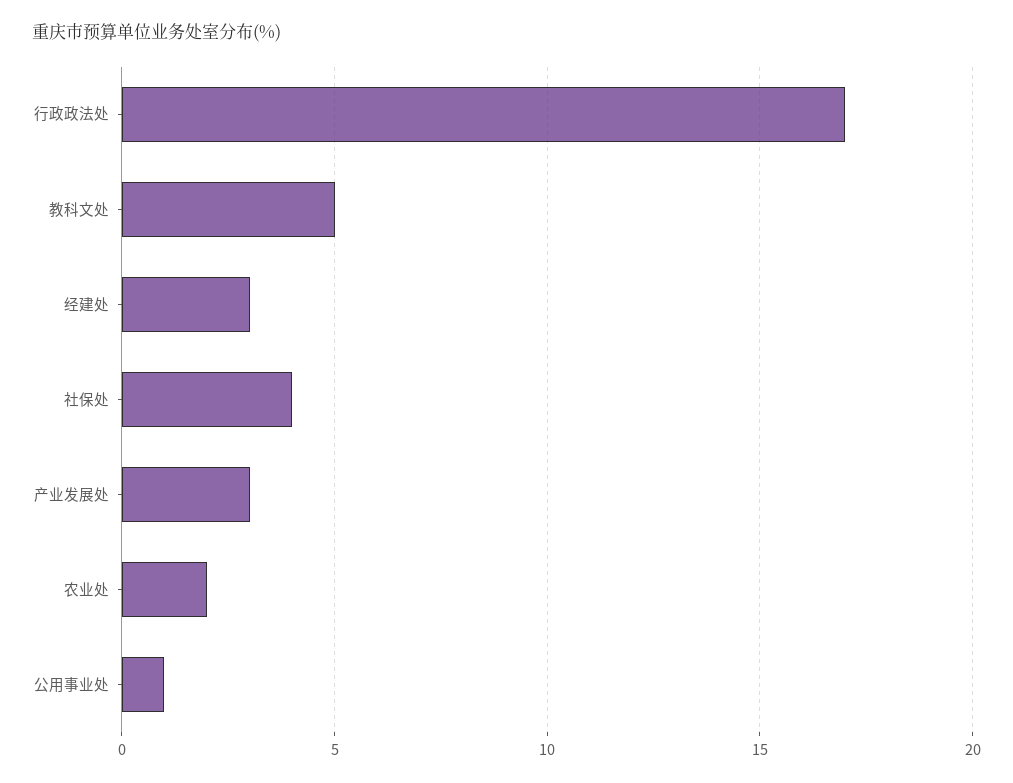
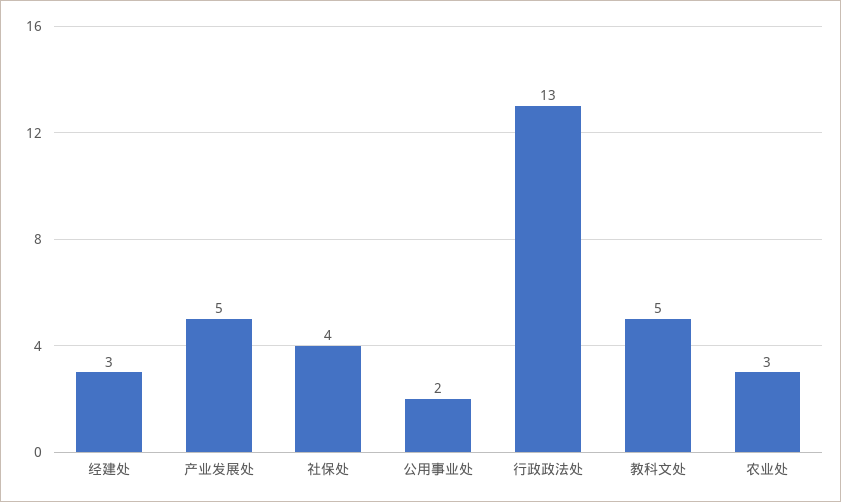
行政政法处: 17 -> 13
产业发展处: 3 -> 5
农业处: 2 -> 3
公用事业处: 1 -> 2

